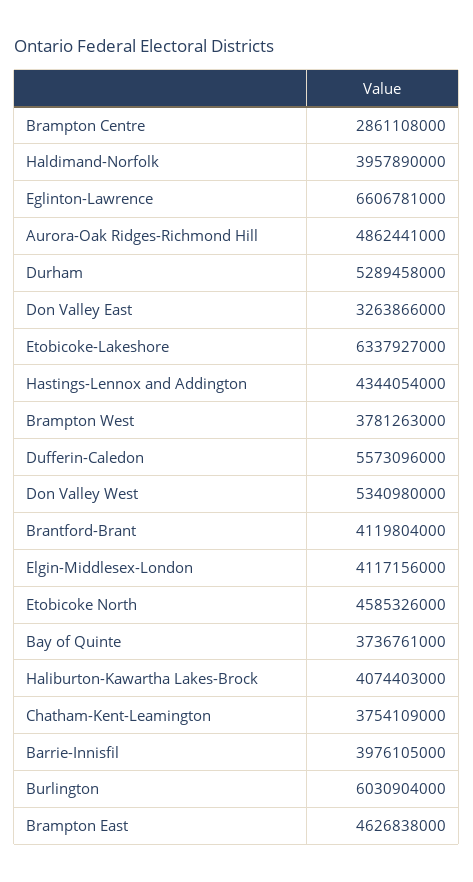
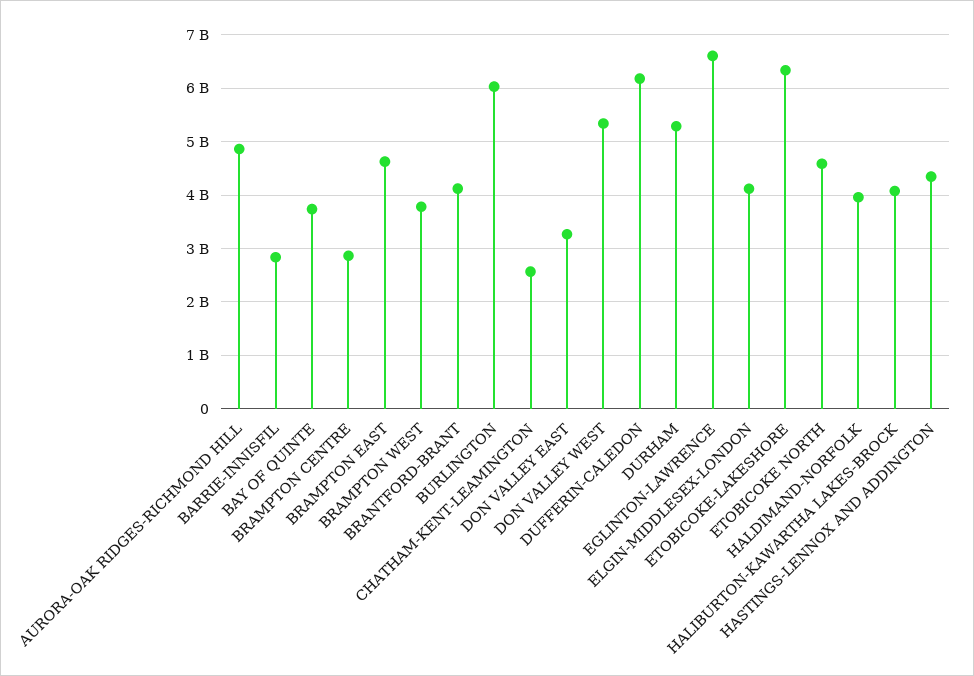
Dufferin-Caledon: 5573096000 -> 6200000000
Chatham-Kent-Leamington: 3754109000 -> 2600000000
Barrie-Innisfil: 3976105000 -> 2800000000

